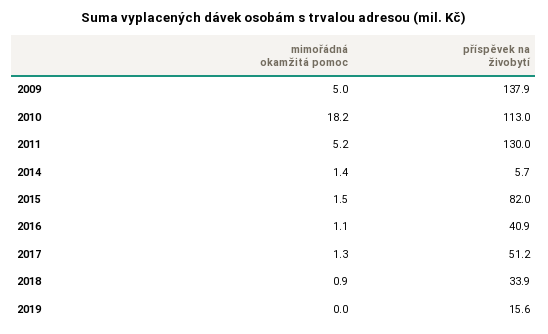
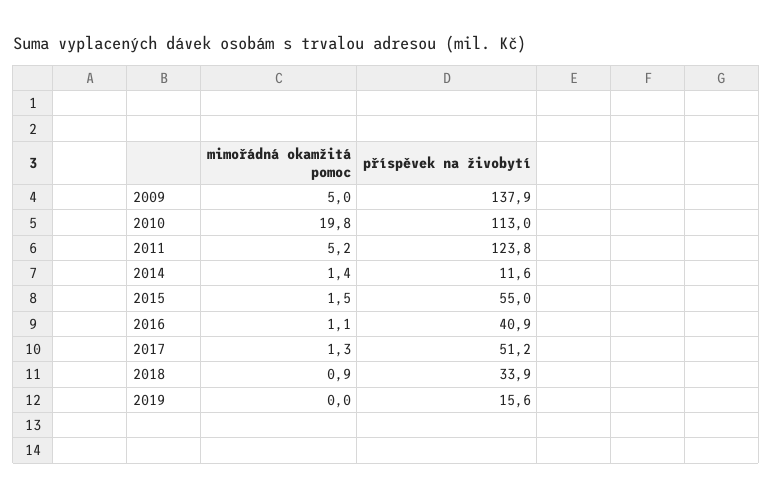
mimořádná okamžitá pomoc, 2010: 18.2 -> 19.8
příspěvek na živobytí, 2011: 130 -> 123.8
příspěvek na živobytí, 2014: 5.7 -> 11.6
příspěvek na živobytí, 2015: 82 -> 55

